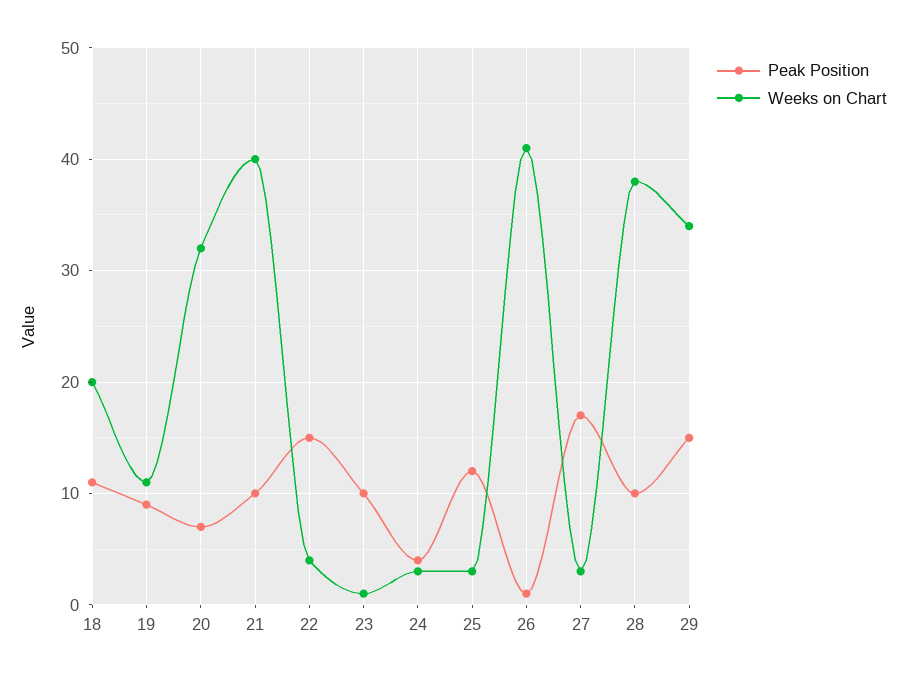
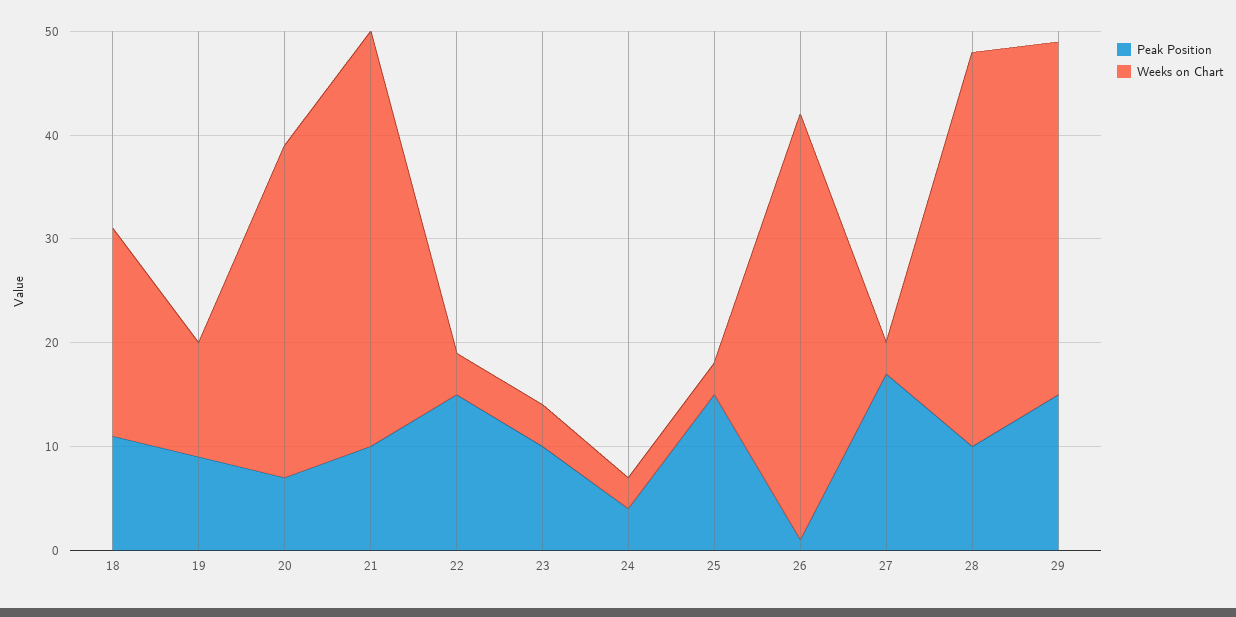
Weeks on Chart, 23: 1 -> 4
Peak Position, 25: 12 -> 15

